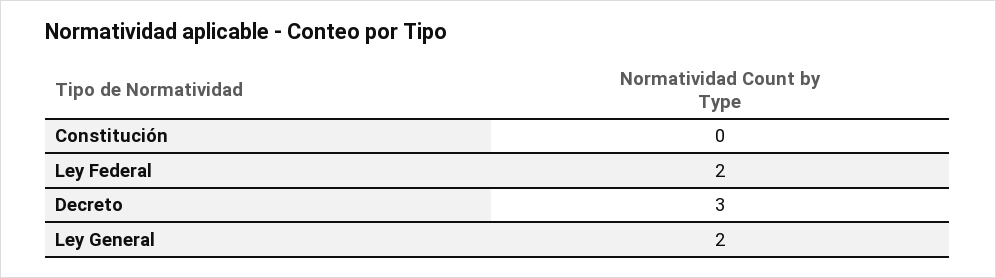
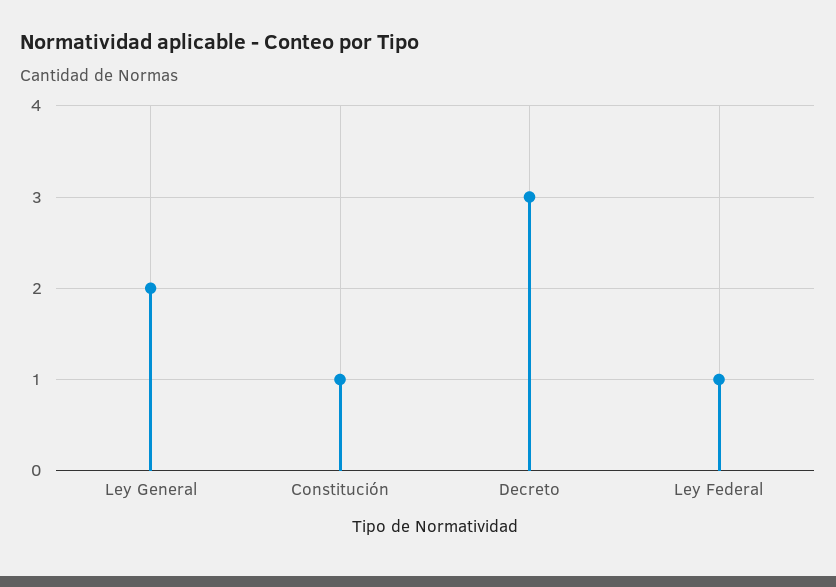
Constitución: 0 -> 1
Ley Federal: 2 -> 1

